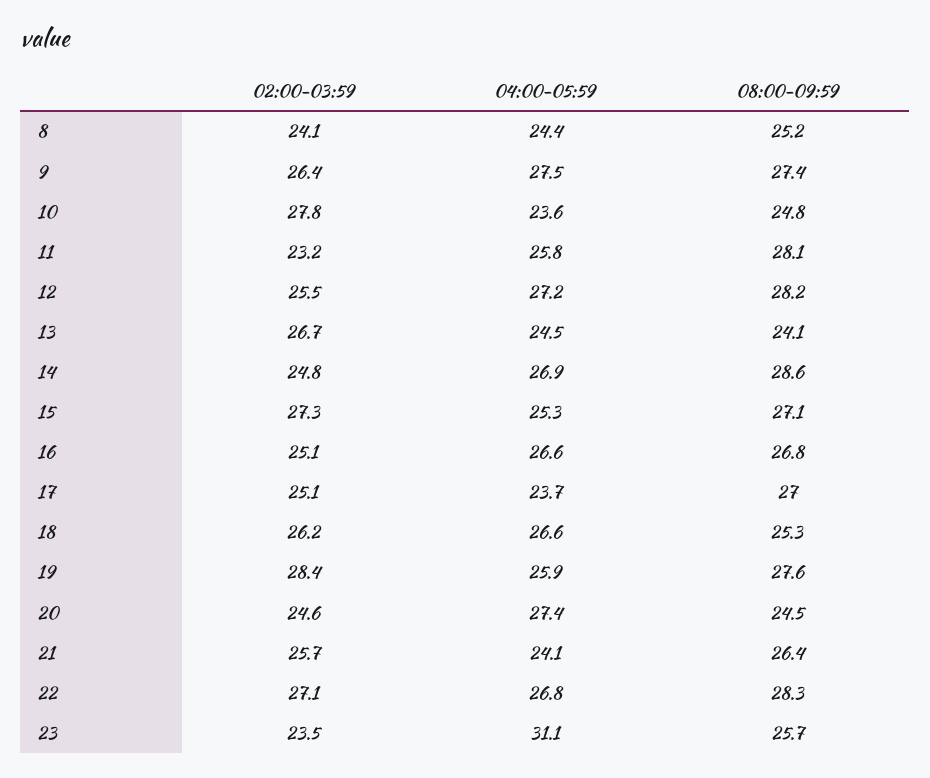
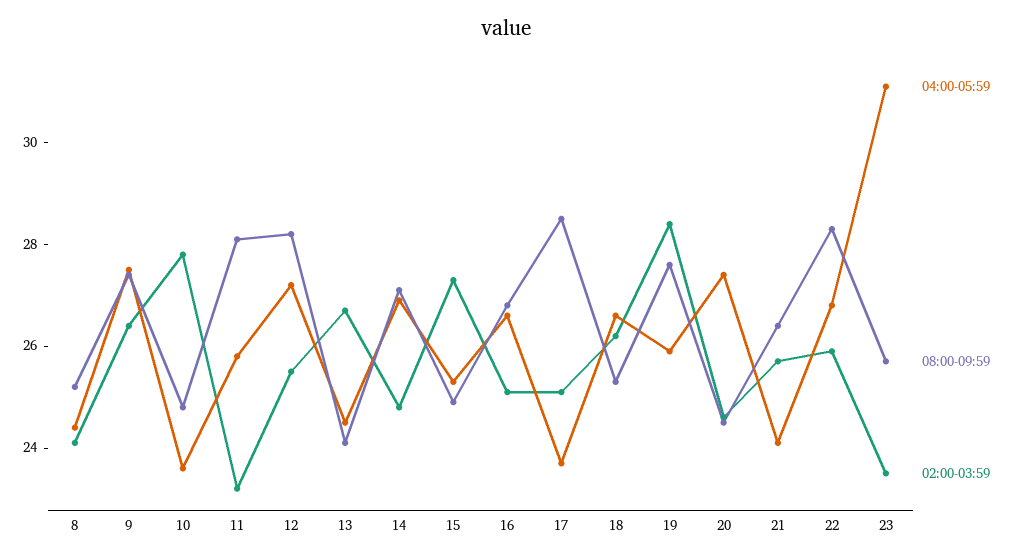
08:00-09:59, 14: 28.6 -> 27
08:00-09:59, 15: 27.1 -> 25
08:00-09:59, 17: 27 -> 28.5
02:00-03:59, 22: 27.1 -> 26

